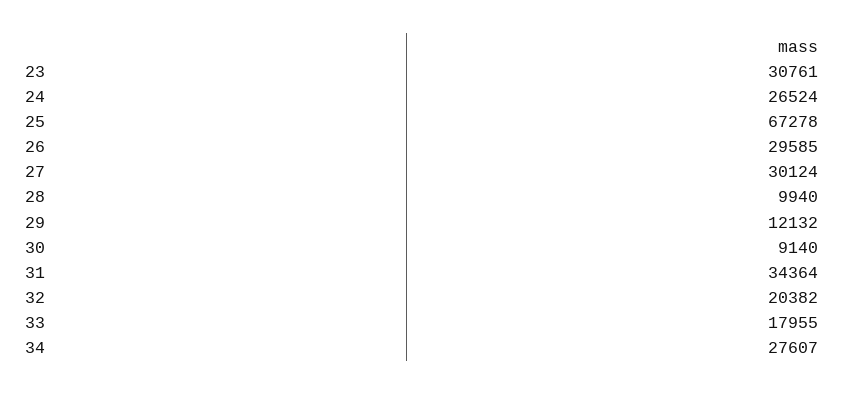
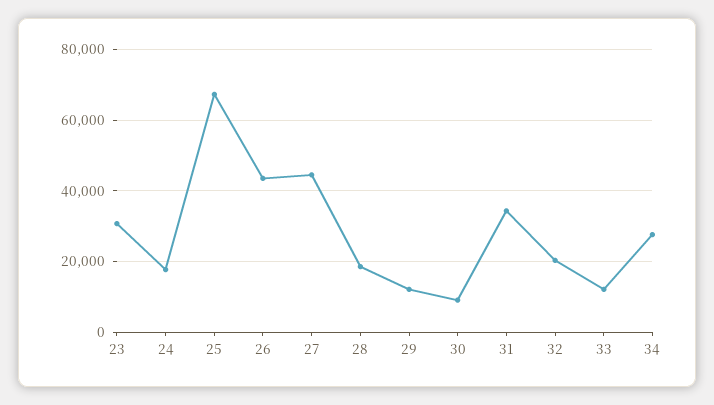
24: 26524 -> 18000
26: 29585 -> 44000
27: 30124 -> 44000
28: 9940 -> 18000
33: 17955 -> 12000

